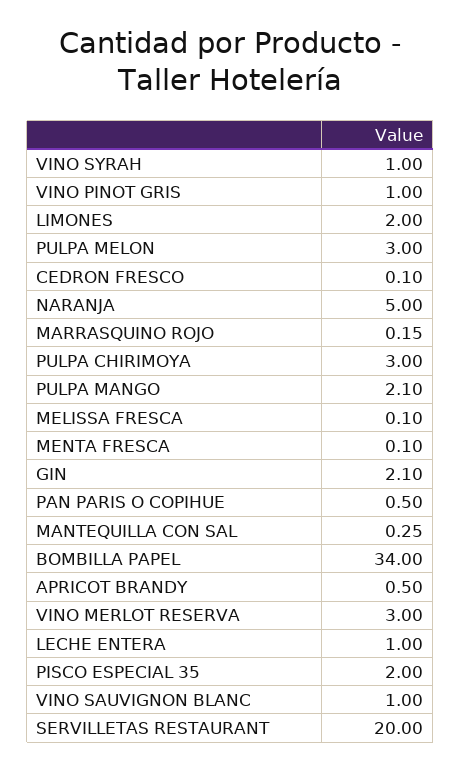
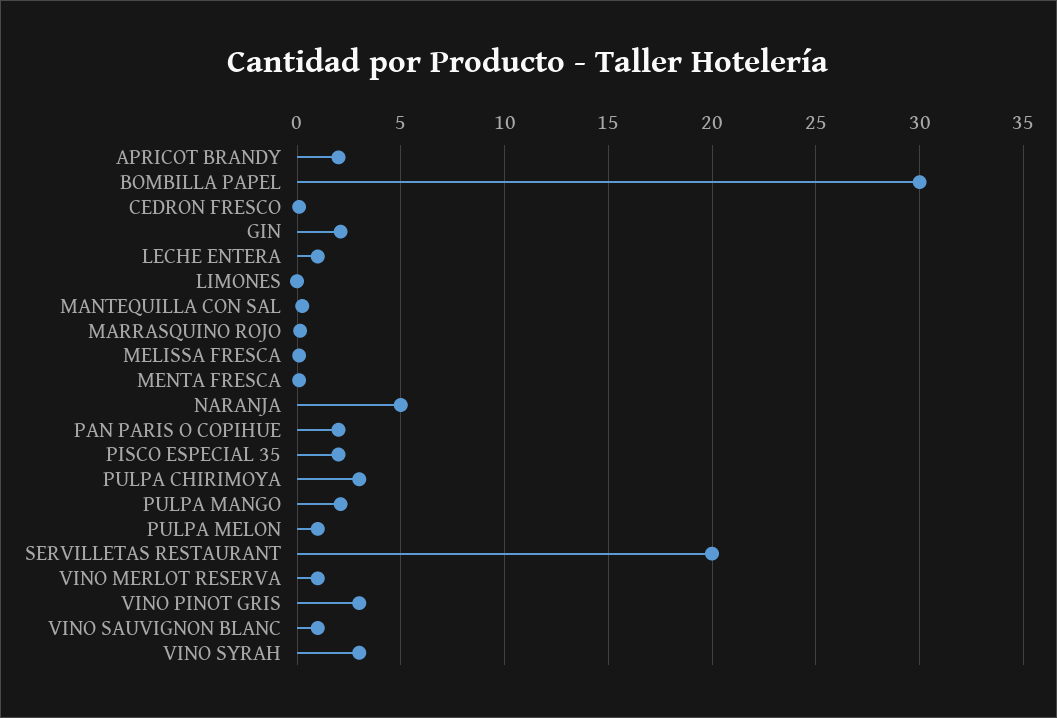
VINO SYRAH: 1 -> 3
VINO PINOT GRIS: 1 -> 3
LIMONES: 2 -> 0
PULPA MELON: 3 -> 1
PAN PARIS O COPIHUE: 0.5 -> 2
BOMBILLA PAPEL: 34 -> 30
APRICOT BRANDY: 0.5 -> 2
VINO MERLOT RESERVA: 3 -> 1

